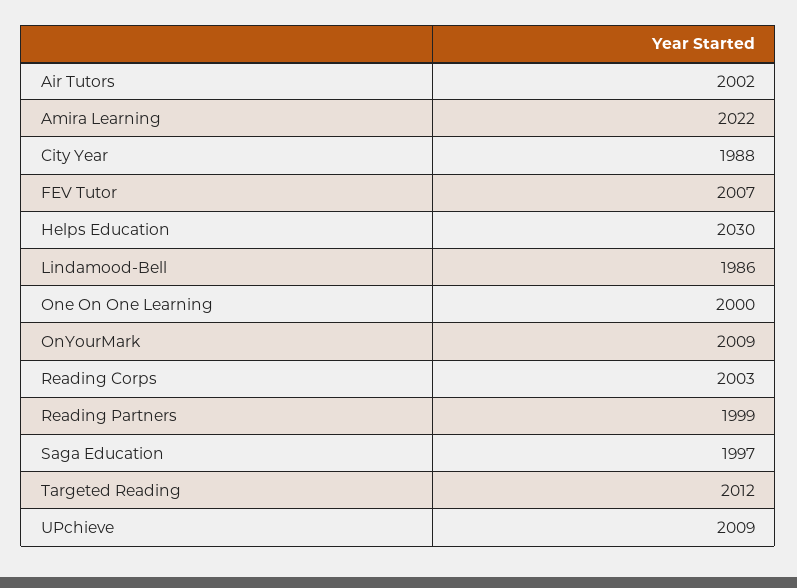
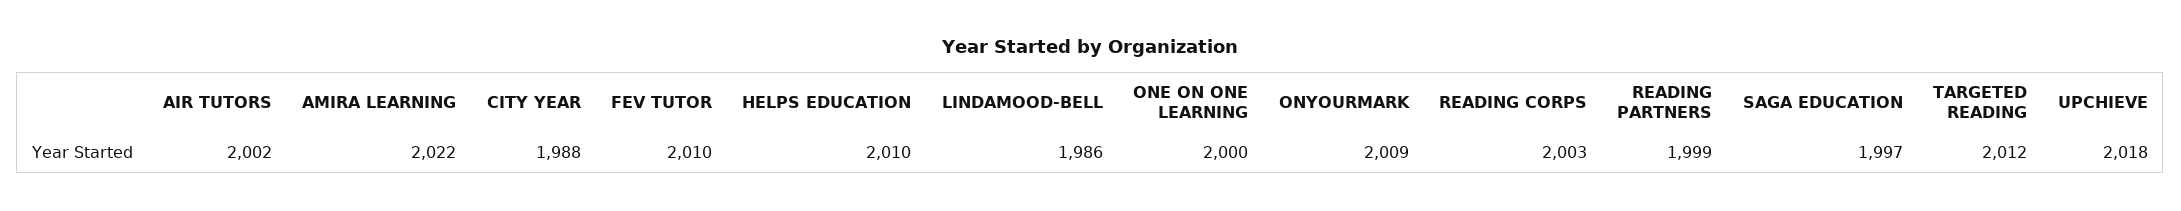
FEV Tutor: 2007 -> 2010
Helps Education: 2030 -> 2010
UPchieve: 2009 -> 2018

